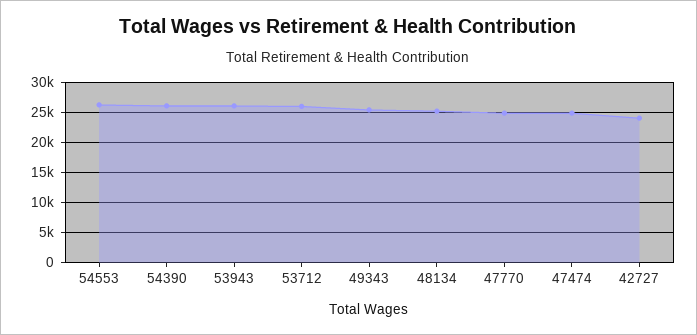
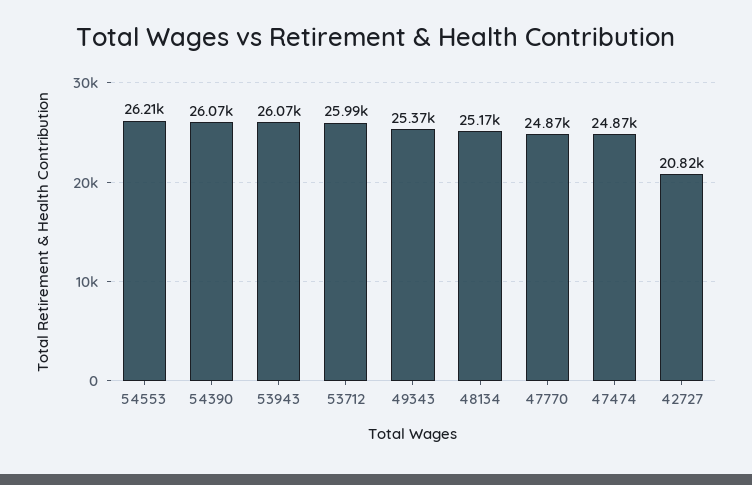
42727: 24000 -> 20820

